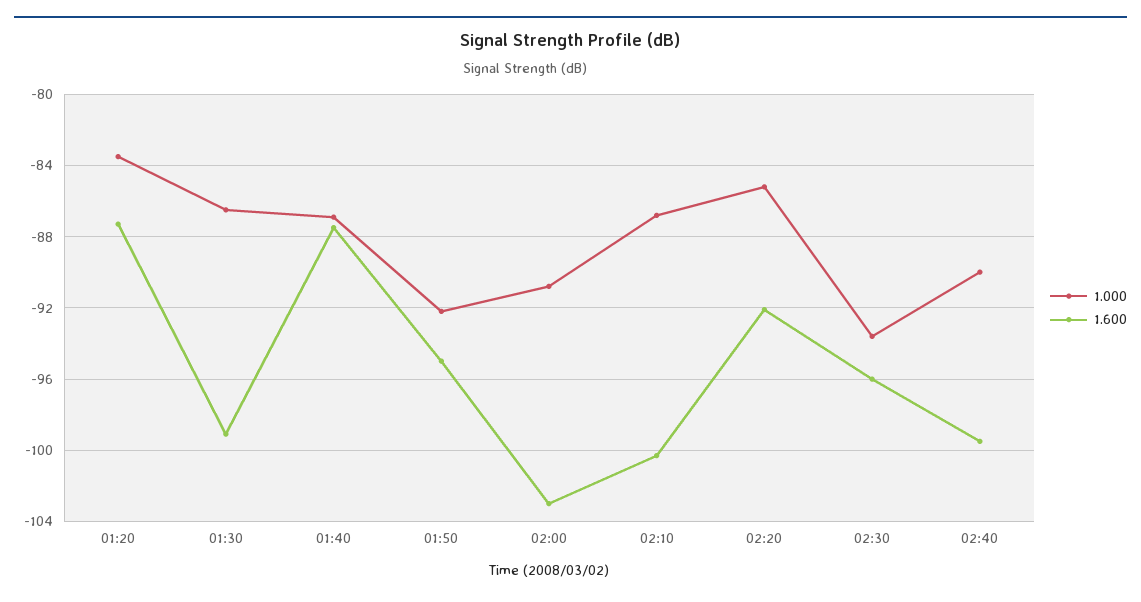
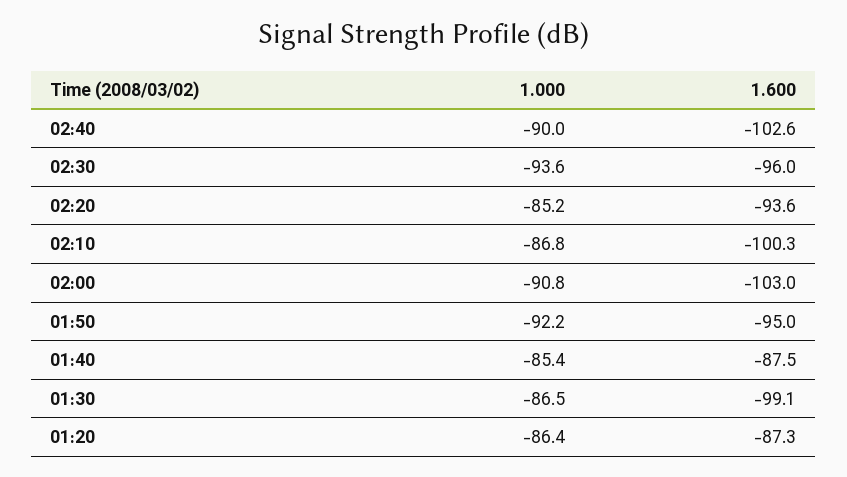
1.000, 01:20: -83.5 -> -86.4
1.000, 01:40: -87 -> -85.4
1.600, 02:20: -92 -> -93.6
1.600, 02:40: -99.5 -> -102.6

